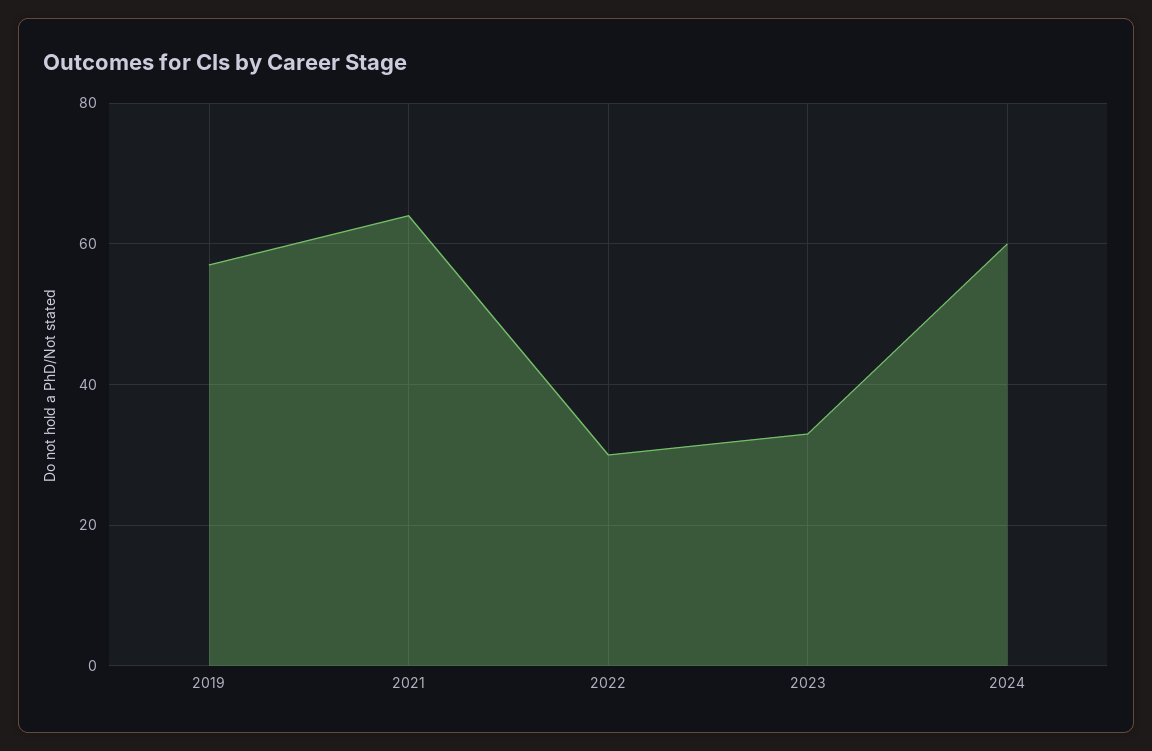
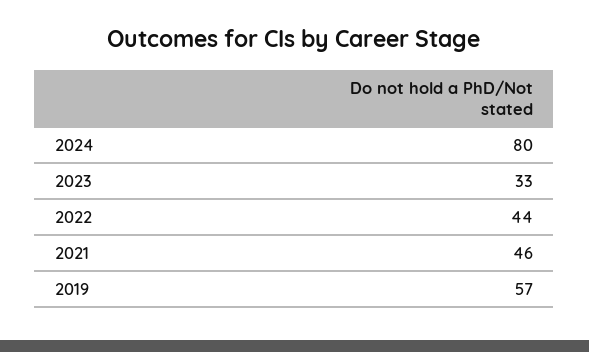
2021: 65 -> 46
2022: 30 -> 44
2024: 60 -> 80

